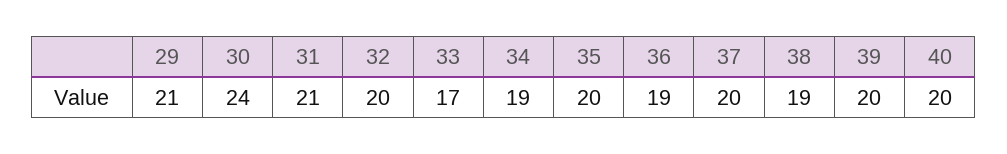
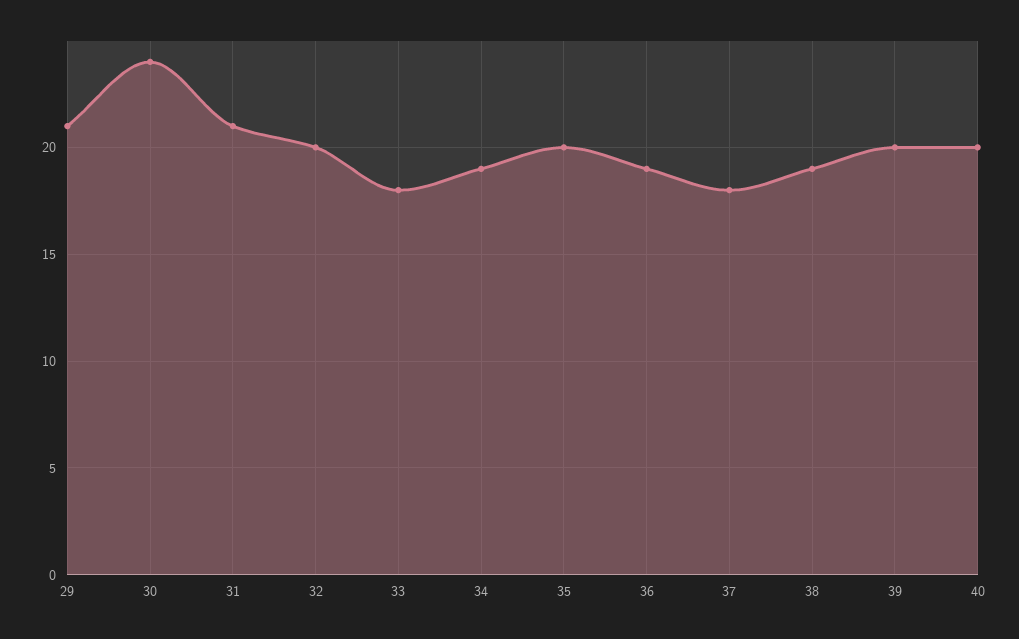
33: 17 -> 18
37: 20 -> 18

